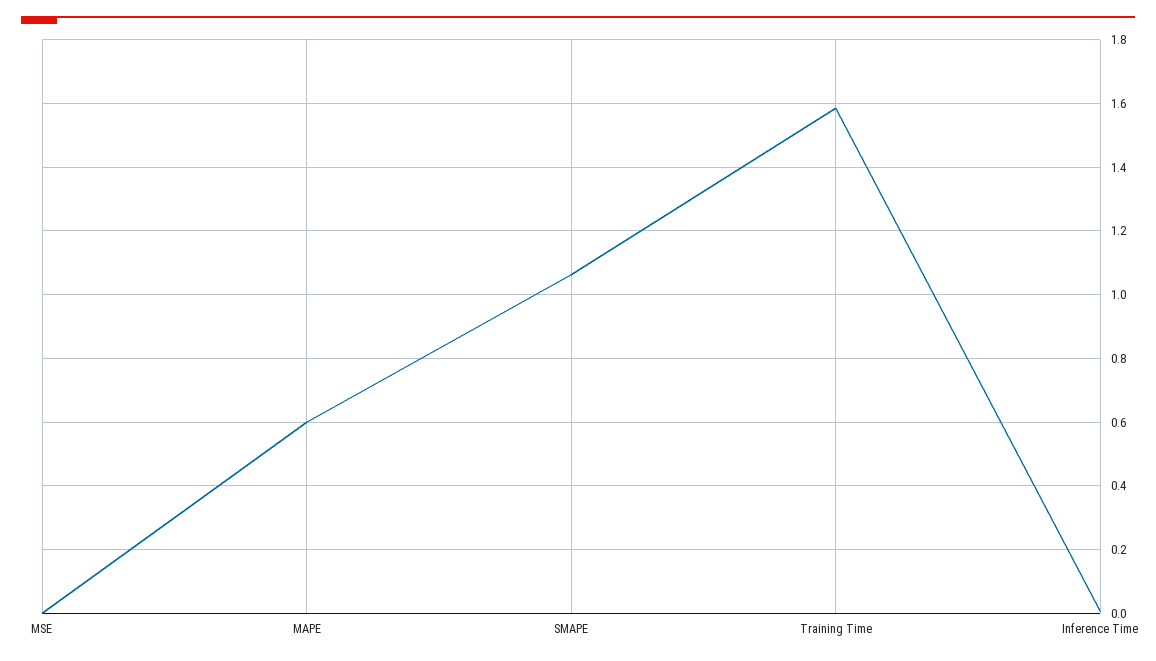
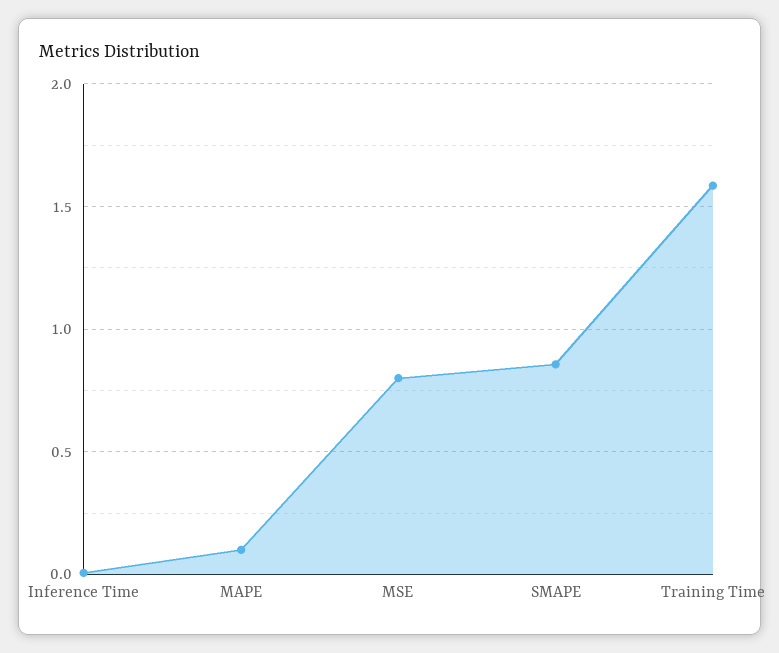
MSE: 0 -> 0.8
MAPE: 0.6 -> 0.1
SMAPE: 1.06 -> 0.85

